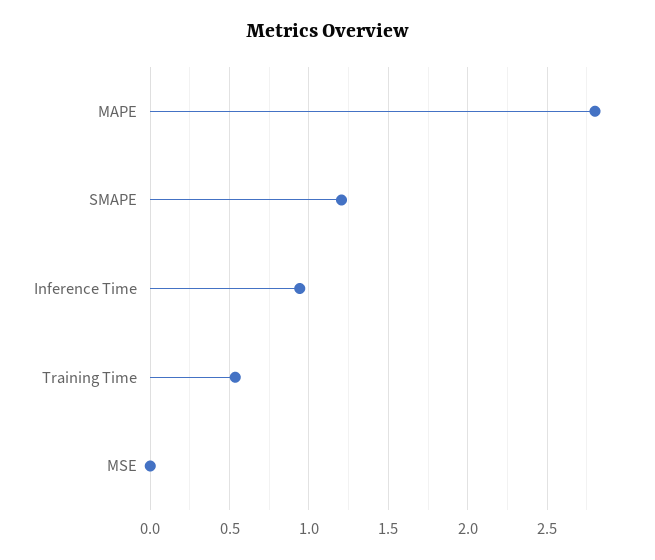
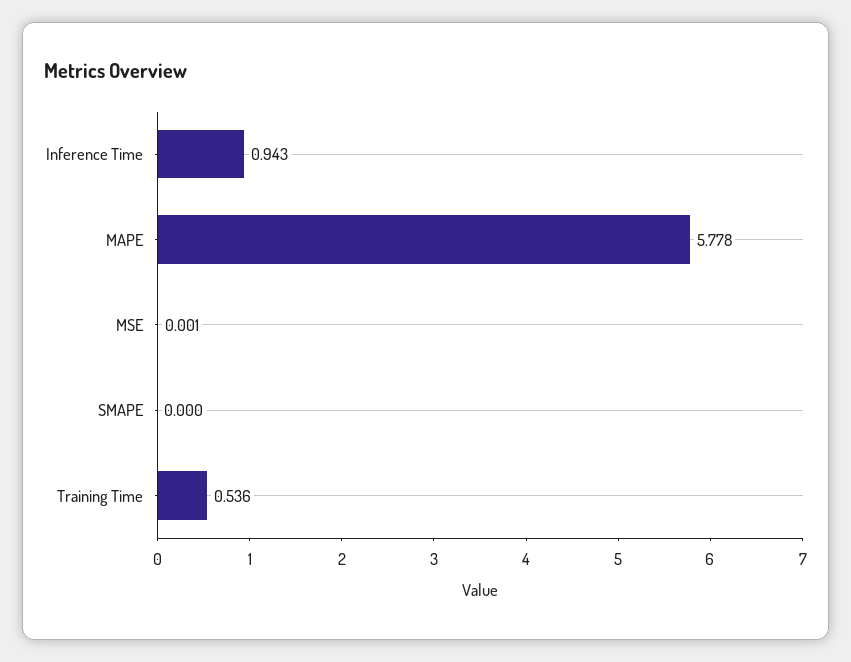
MAPE: 2.8 -> 5.778
SMAPE: 1.2 -> 0

